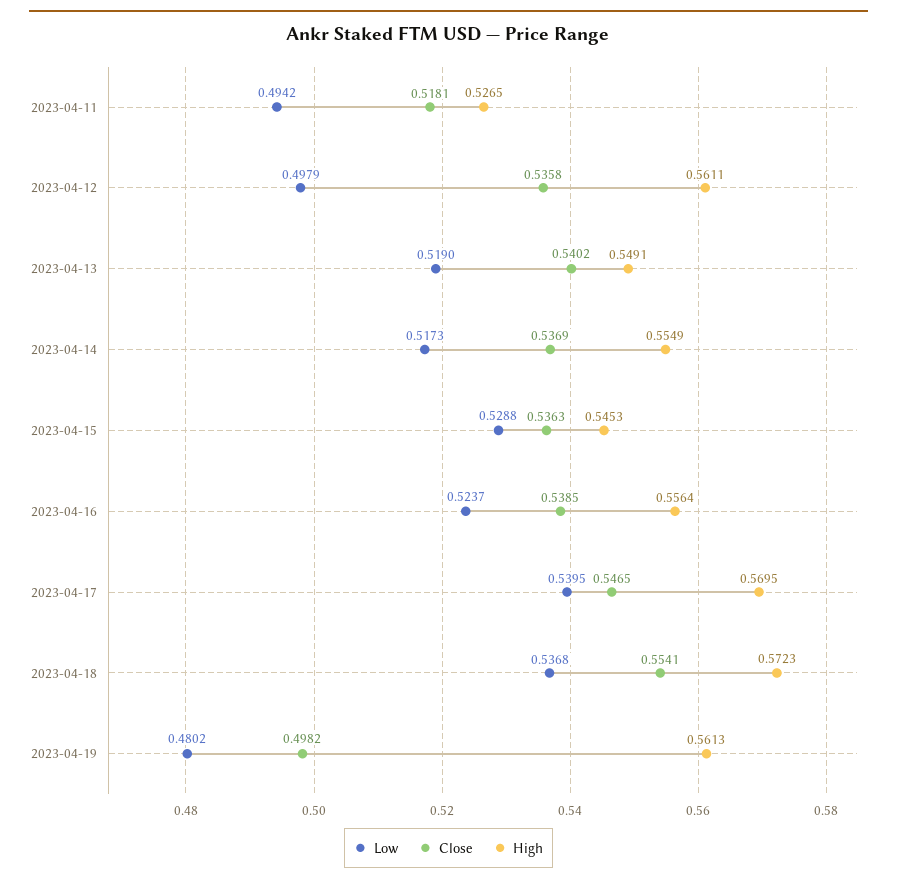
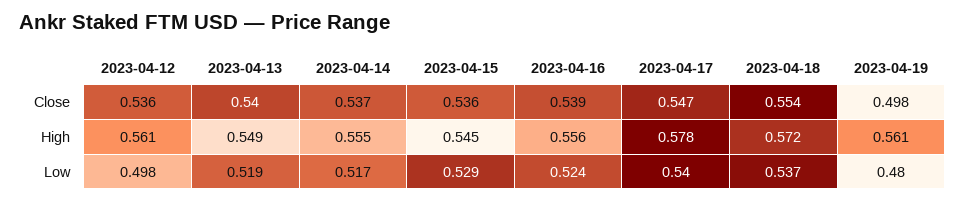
Low, 2023-04-11: 0.4942 -> none
Close, 2023-04-11: 0.5181 -> none
High, 2023-04-11: 0.5265 -> none
High, 2023-04-17: 0.5695 -> 0.578

